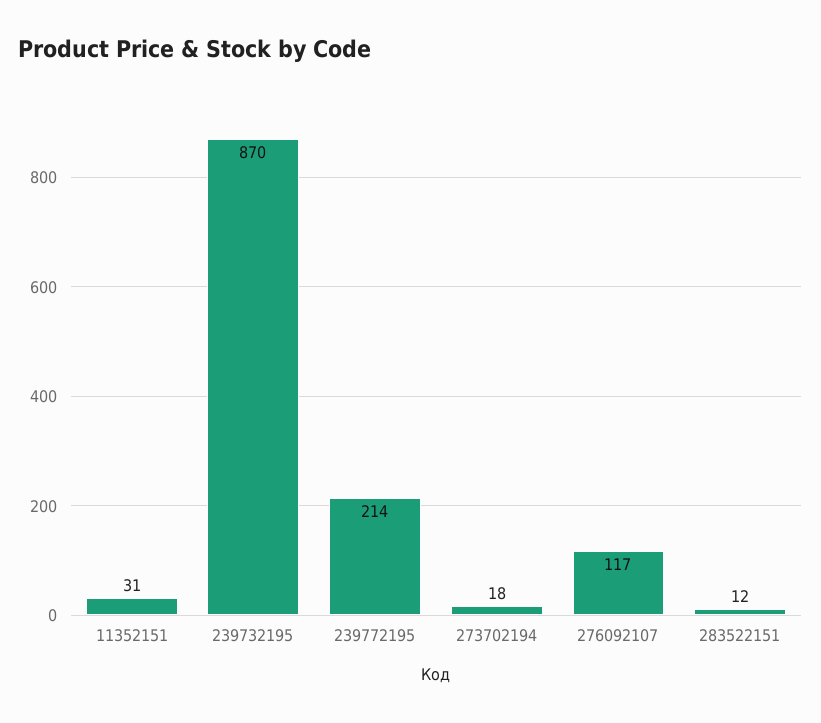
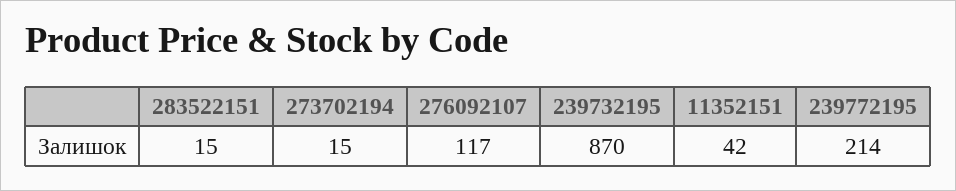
11352151: 31 -> 42
273702194: 18 -> 15
283522151: 12 -> 15

